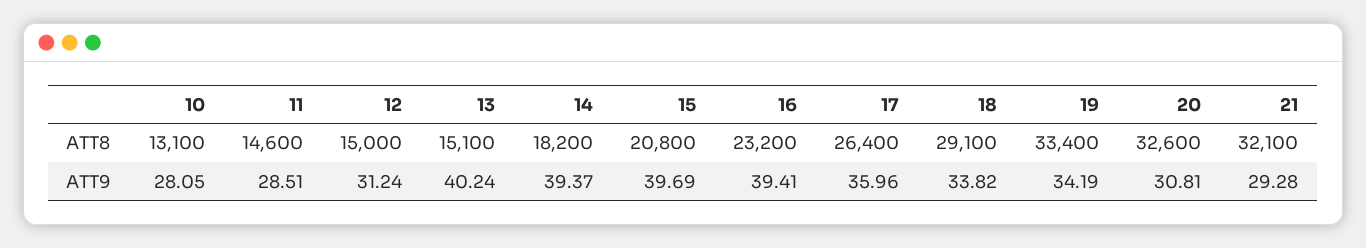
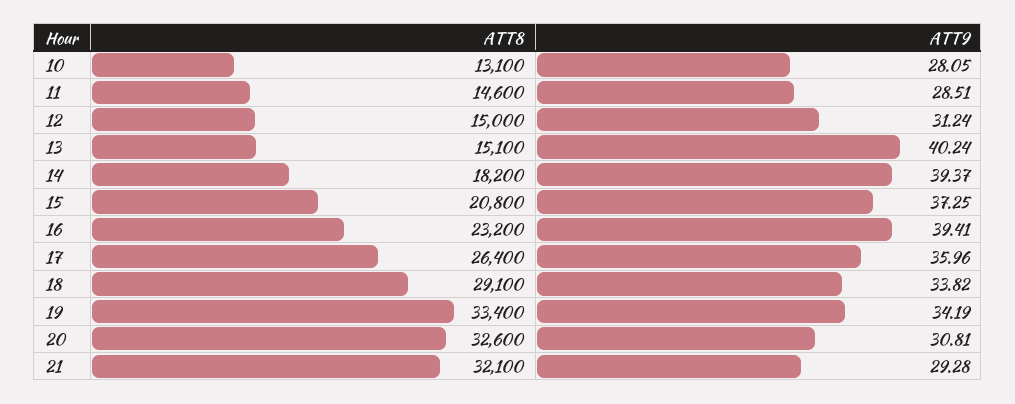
15, ATT9: 39.69 -> 37.25

